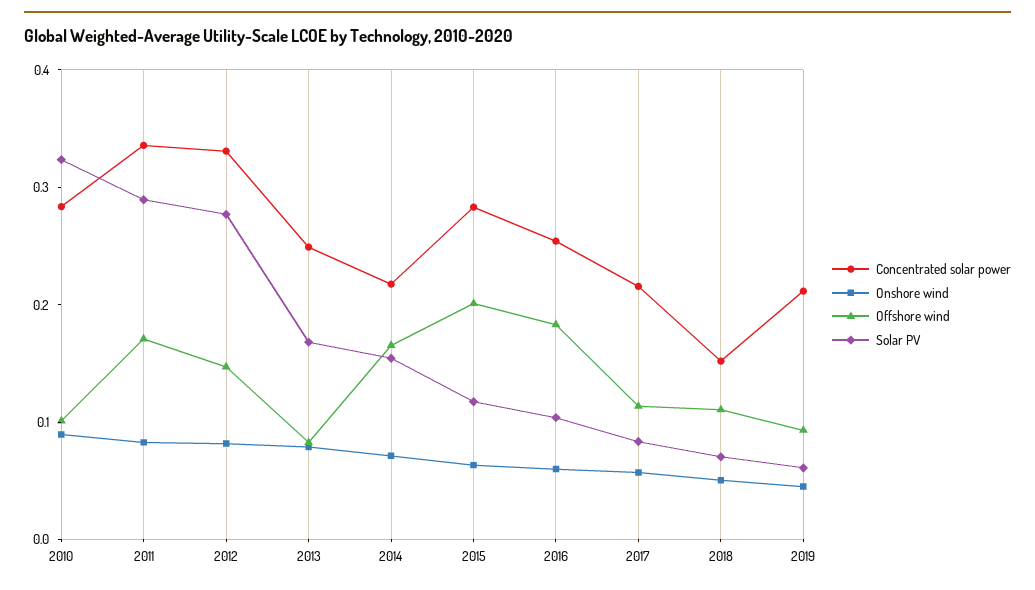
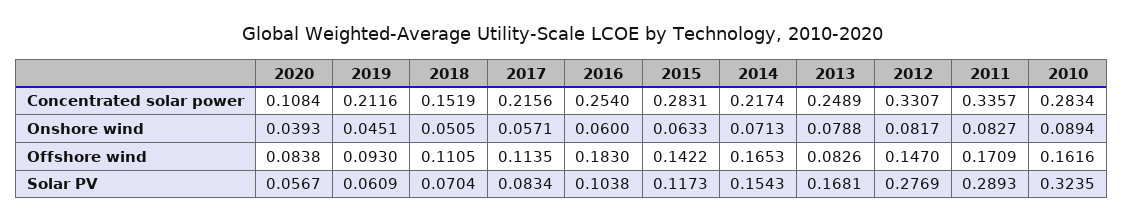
Offshore wind, 2010: 0.1 -> 0.1616
Offshore wind, 2015: 0.2 -> 0.1422
Concentrated solar power, 2020: none -> 0.1084
Onshore wind, 2020: none -> 0.0393
Offshore wind, 2020: none -> 0.0838
Solar PV, 2020: none -> 0.0567

